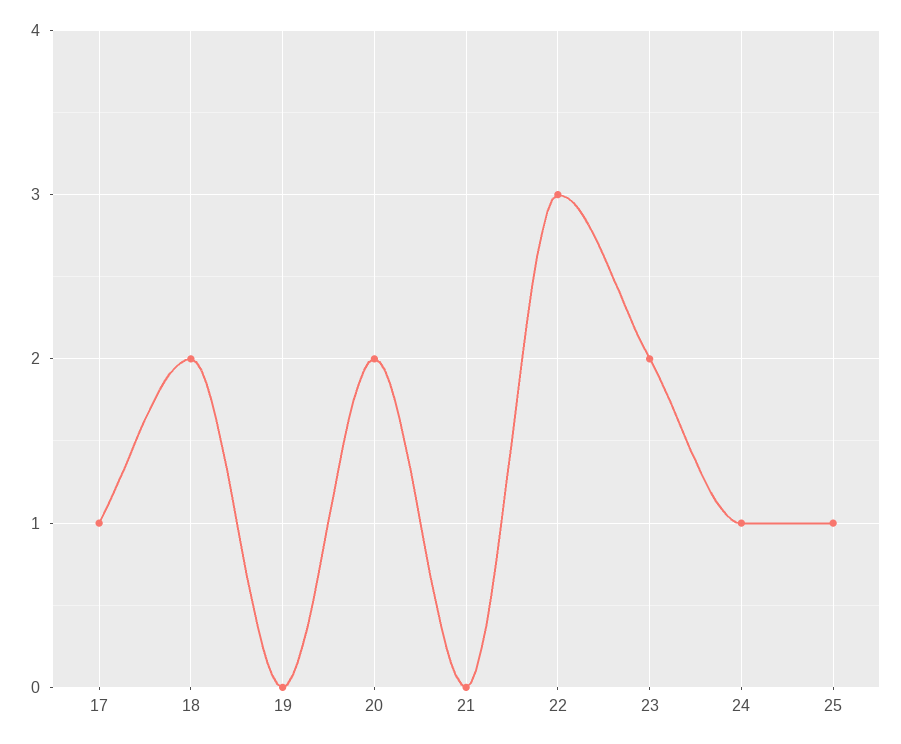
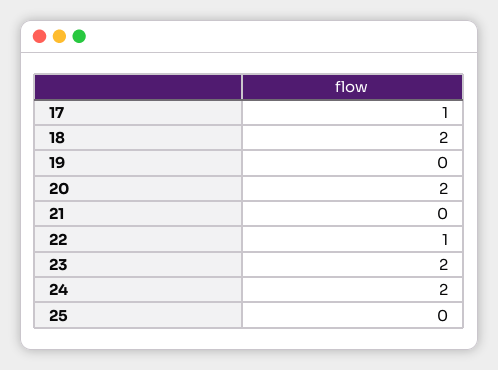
22: 3 -> 1
24: 1 -> 2
25: 1 -> 0

